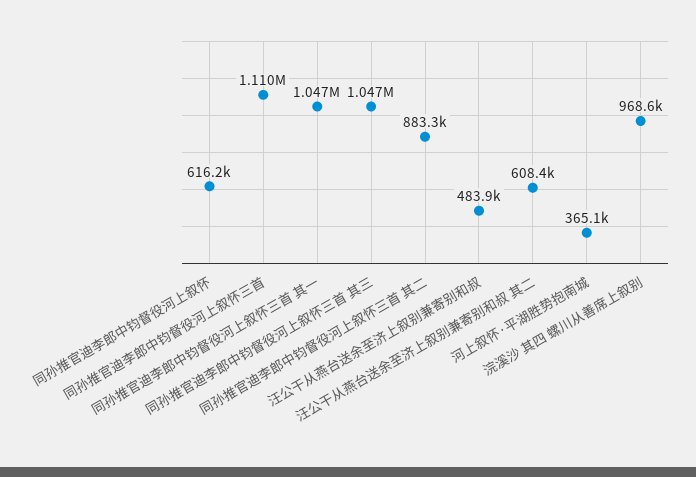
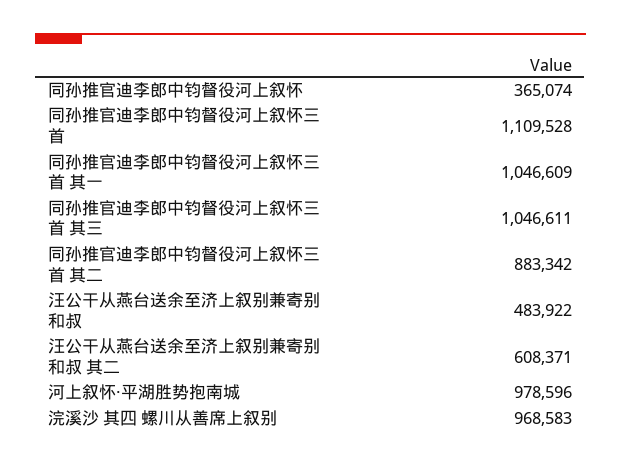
同孙推官迪李郎中钧督役河上叙怀: 616200 -> 365074
河上叙怀·平湖胜势抱南城: 365100 -> 978596

